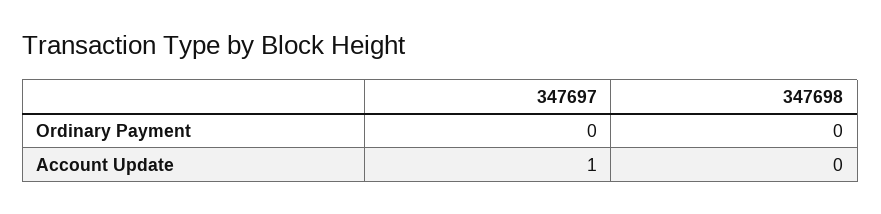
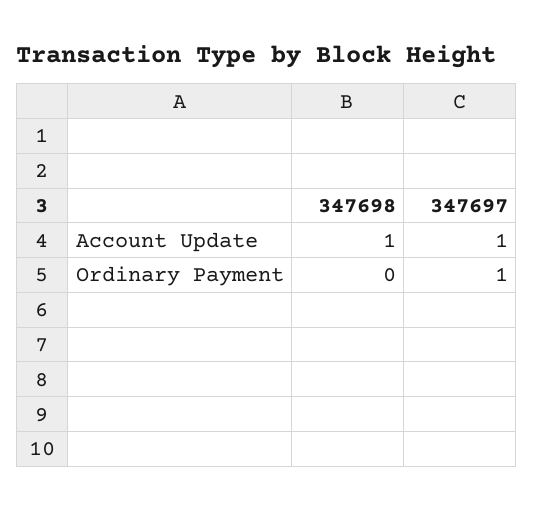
347697, Ordinary Payment: 0 -> 1
347698, Account Update: 0 -> 1

